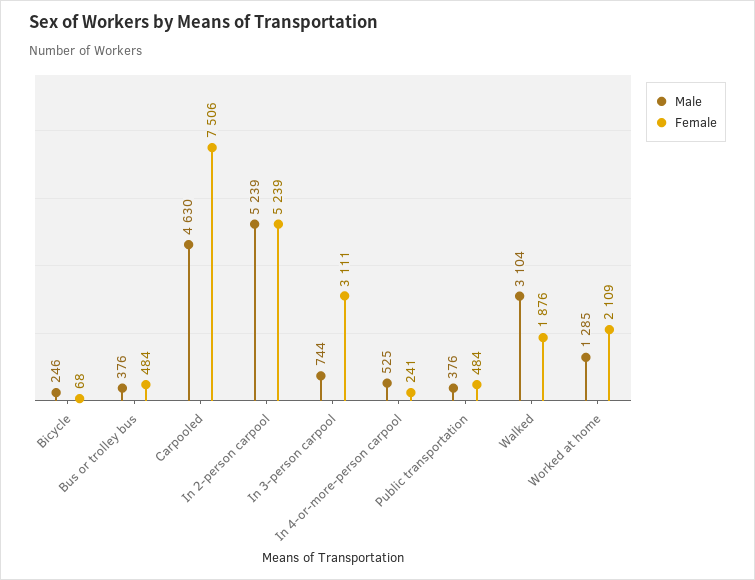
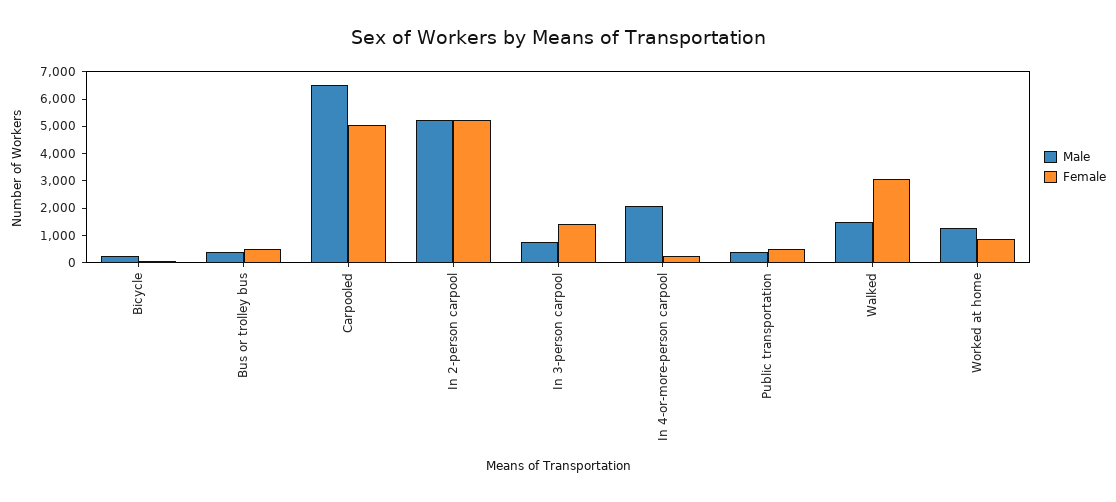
Male, Carpooled: 4630 -> 6500
Female, Carpooled: 7506 -> 5000
Female, In 3-person carpool: 3111 -> 1500
Male, In 4-or-more-person carpool: 525 -> 2000
Male, Walked: 3104 -> 1500
Female, Walked: 1876 -> 3000
Female, Worked at home: 2109 -> 1000

